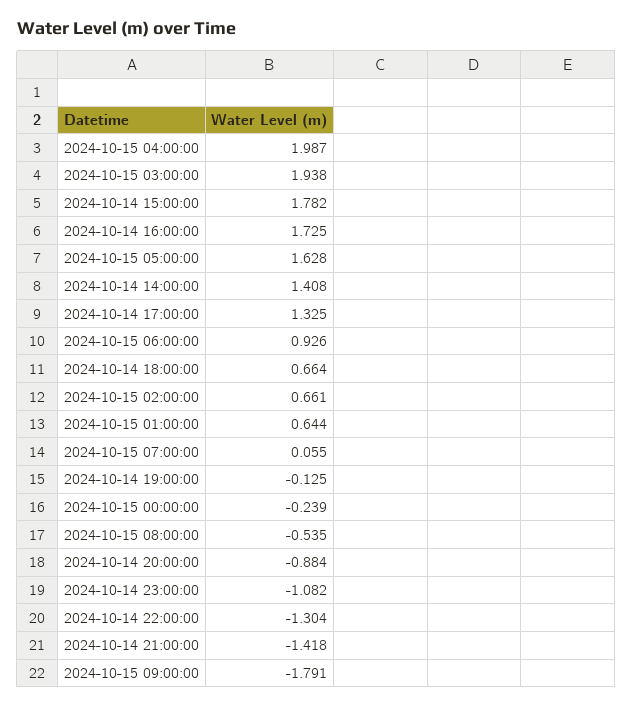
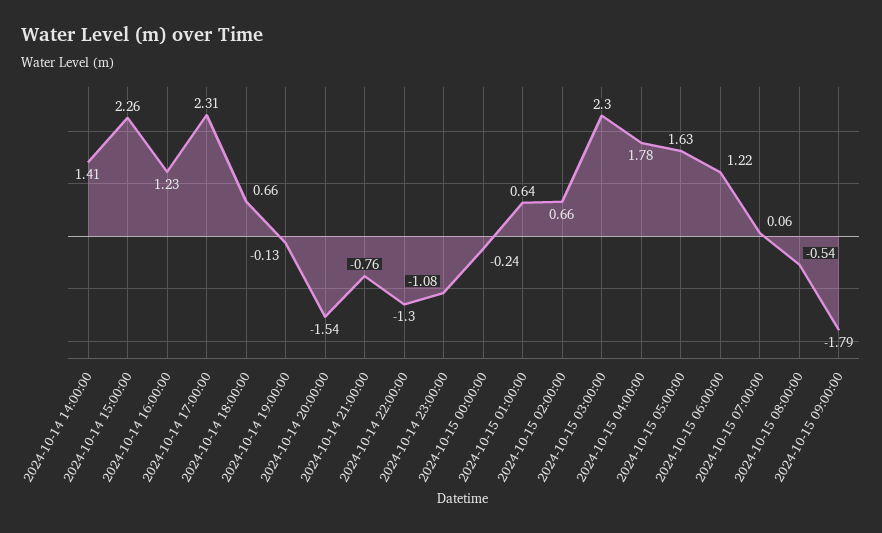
2024-10-15 04:00:00: 1.987 -> 1.78
2024-10-15 03:00:00: 1.938 -> 2.3
2024-10-14 15:00:00: 1.782 -> 2.26
2024-10-14 16:00:00: 1.725 -> 1.23
2024-10-14 17:00:00: 1.325 -> 2.31
2024-10-15 06:00:00: 0.926 -> 1.22
2024-10-14 20:00:00: -0.884 -> -1.54
2024-10-14 21:00:00: -1.418 -> -0.76

